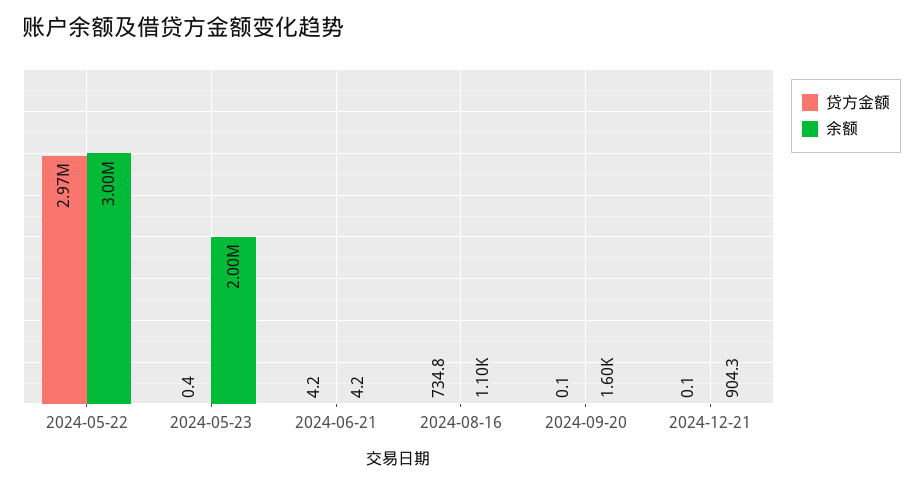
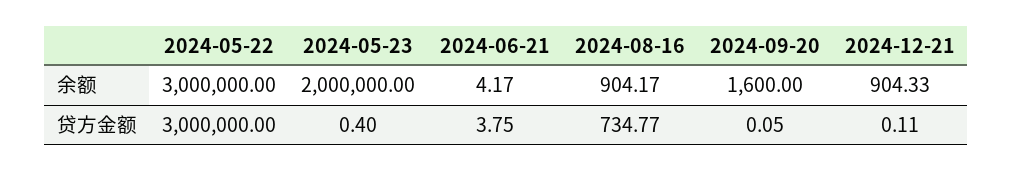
贷方金额, 2024-05-22: 2970000 -> 3000000
贷方金额, 2024-06-21: 4.2 -> 3.75
余额, 2024-08-16: 1100 -> 904.17

